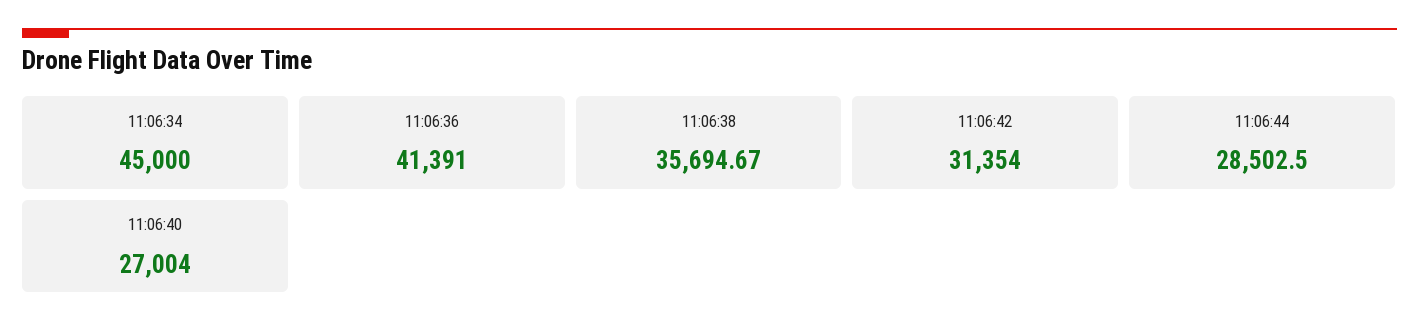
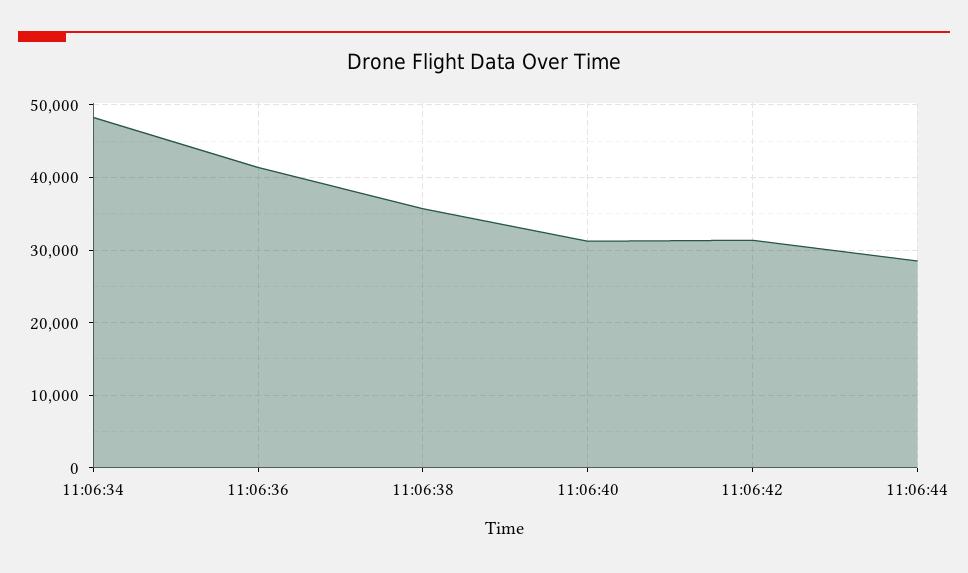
11:06:34: 45000 -> 48000
11:06:40: 27004 -> 31000

